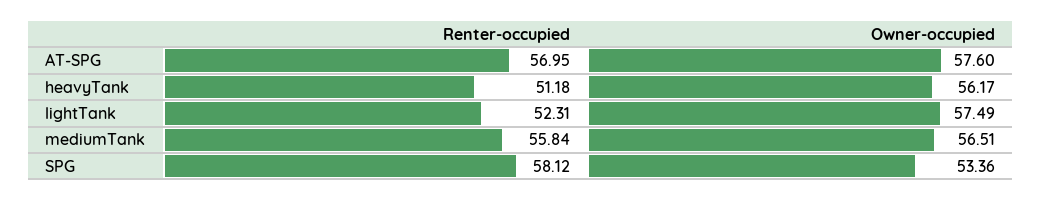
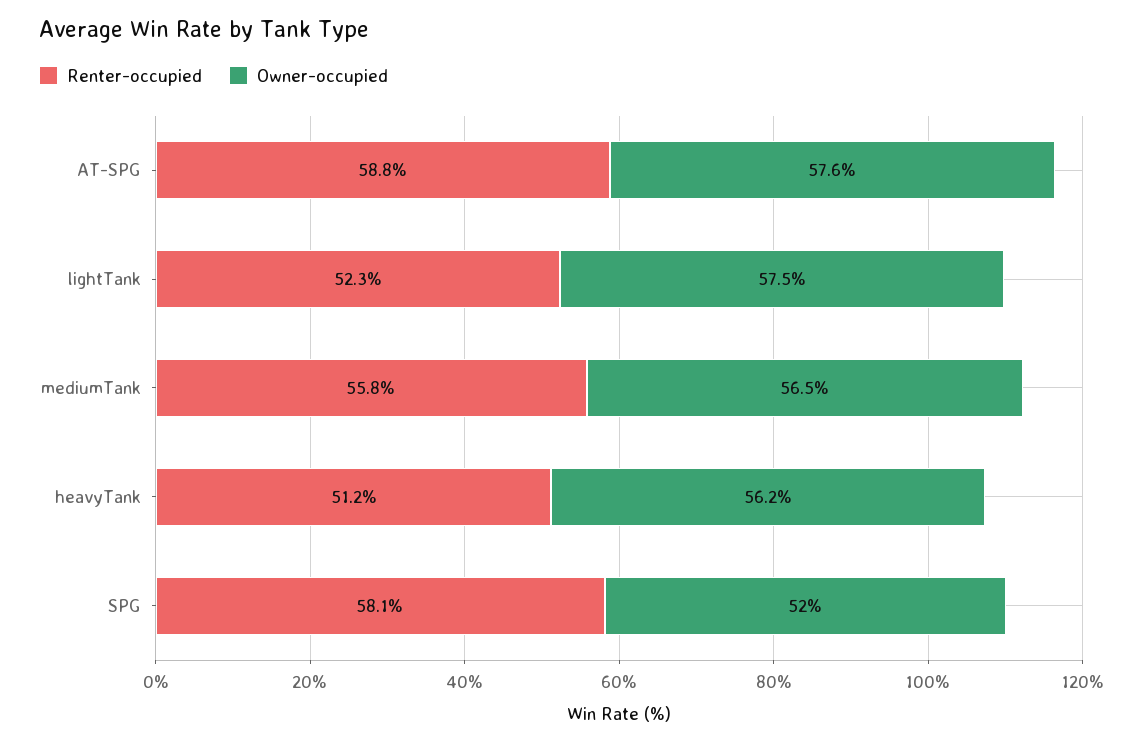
Renter-occupied, AT-SPG: 56.95 -> 58.8
Owner-occupied, SPG: 53.36 -> 52

